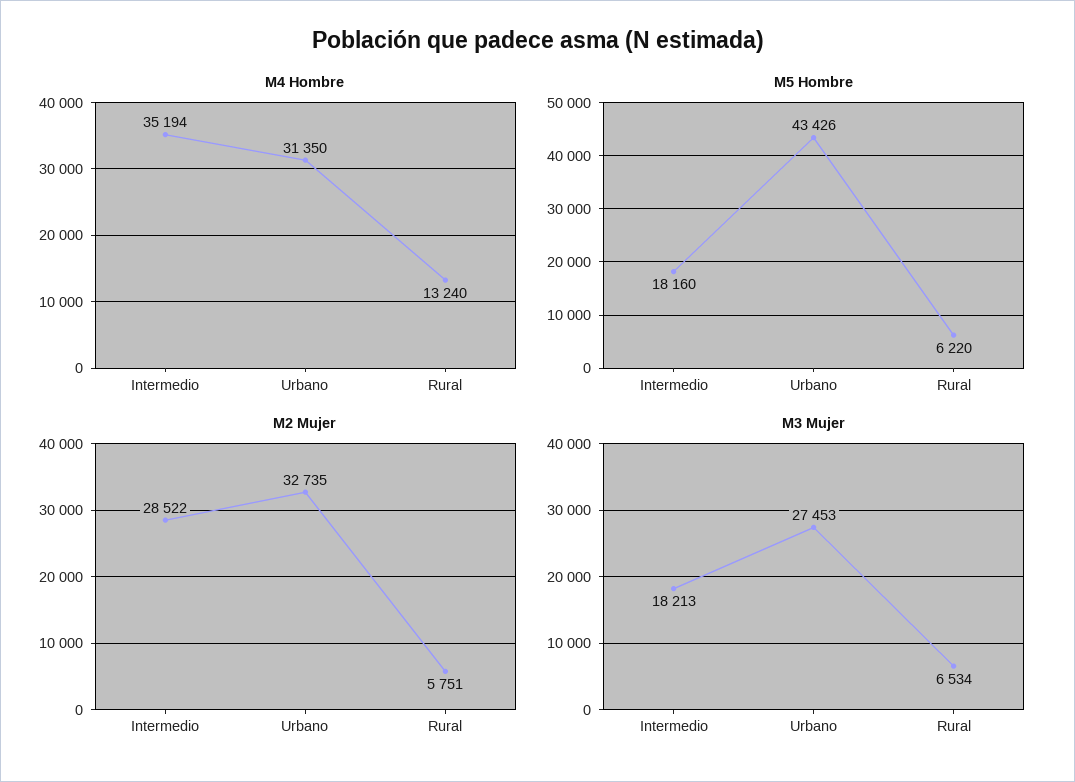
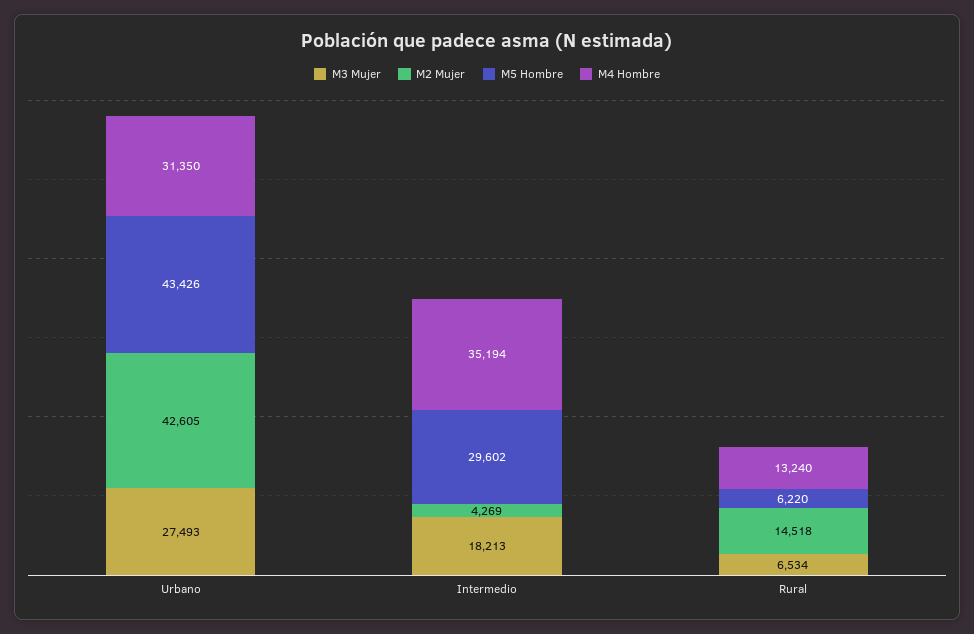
M5 Hombre, Intermedio: 18160 -> 29602
M2 Mujer, Intermedio: 28522 -> 4269
M2 Mujer, Urbano: 32735 -> 42605
M2 Mujer, Rural: 5751 -> 14518
M3 Mujer, Urbano: 27453 -> 27493

